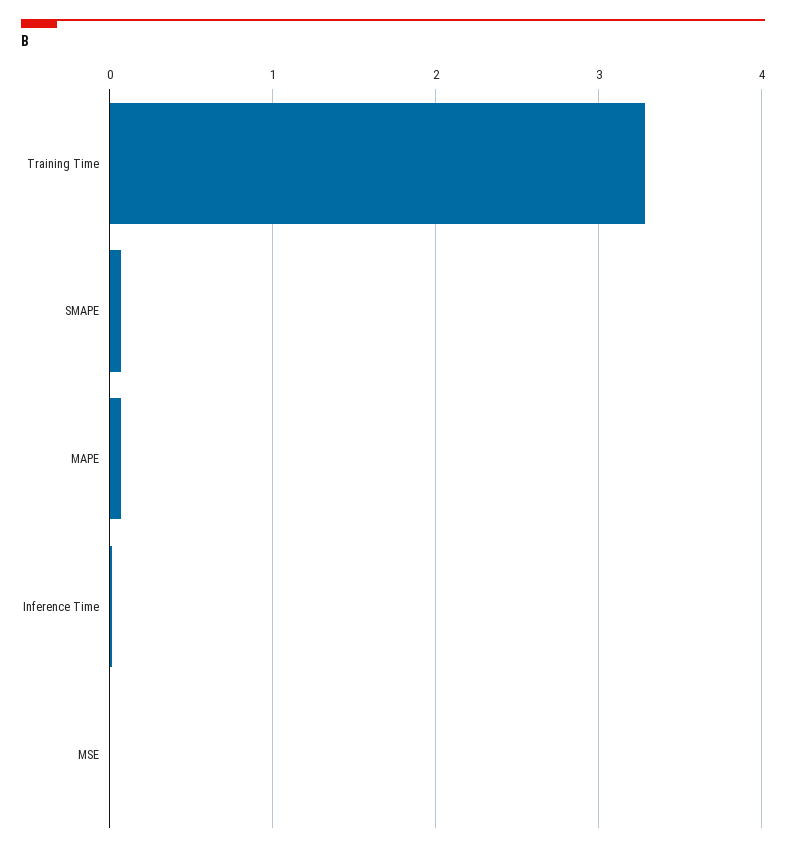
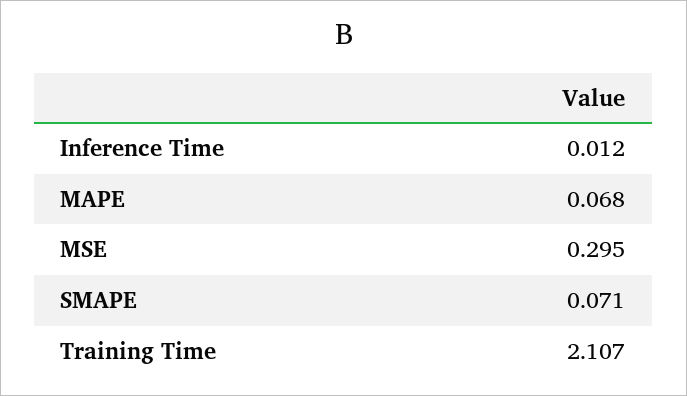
Training Time: 3.3 -> 2.107
MSE: 0 -> 0.295

